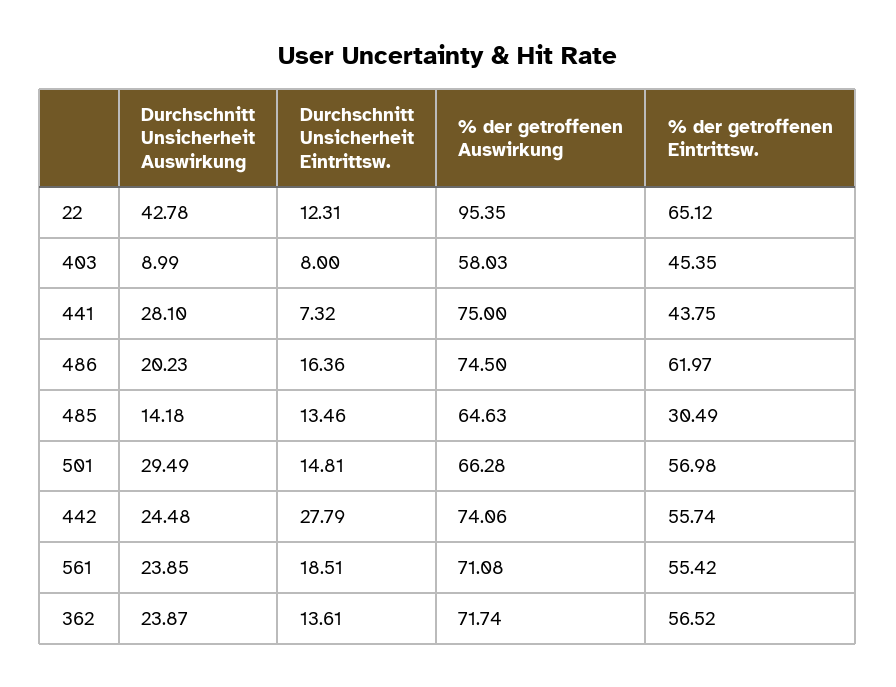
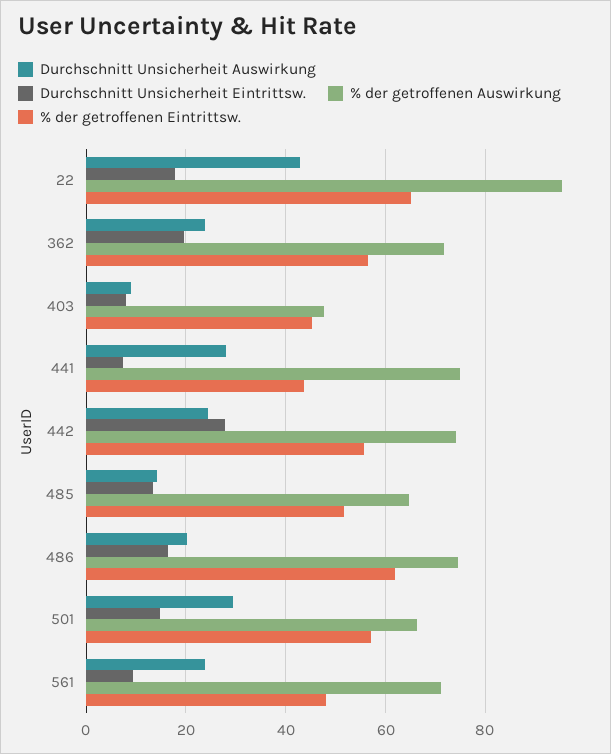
Durchschnitt Unsicherheit Eintrittsw., 22: 12.31 -> 18
% der getroffenen Auswirkung, 403: 58.03 -> 48
% der getroffenen Eintrittsw., 485: 30.49 -> 52
Durchschnitt Unsicherheit Eintrittsw., 561: 18.51 -> 10
% der getroffenen Eintrittsw., 561: 55.42 -> 48
Durchschnitt Unsicherheit Eintrittsw., 362: 13.61 -> 20

